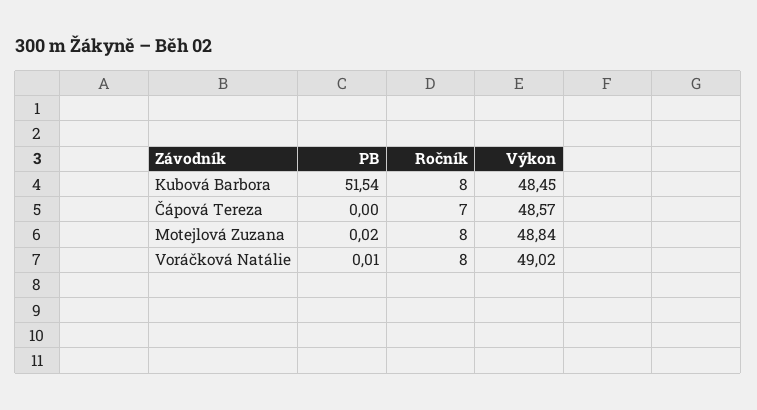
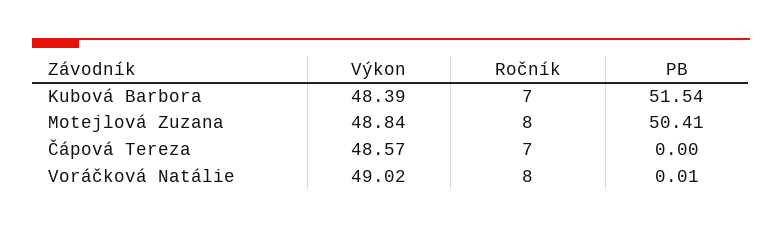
Ročník, Kubová Barbora: 8 -> 7
Výkon, Kubová Barbora: 48.45 -> 48.39
PB, Motejlová Zuzana: 0.02 -> 50.41

